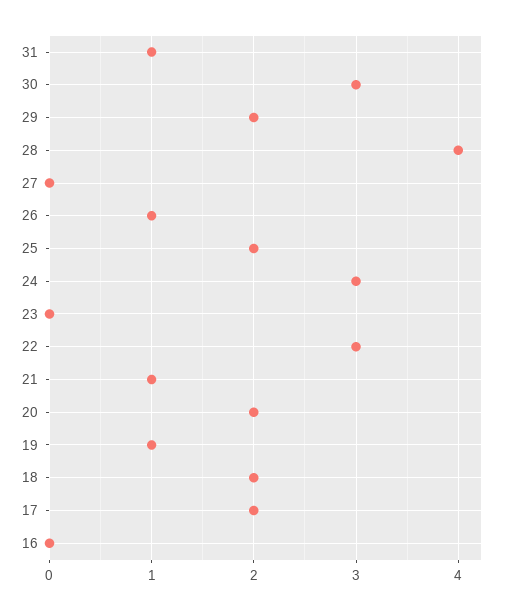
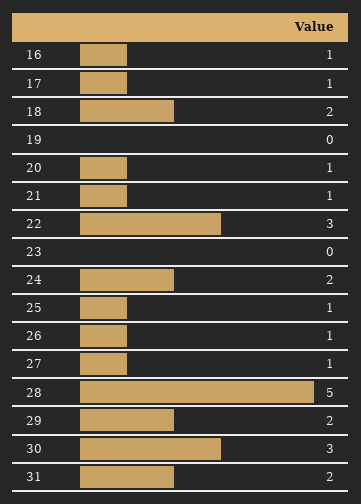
31: 1 -> 2
28: 4 -> 5
27: 0 -> 1
25: 2 -> 1
24: 3 -> 2
20: 2 -> 1
19: 1 -> 0
17: 2 -> 1
16: 0 -> 1

